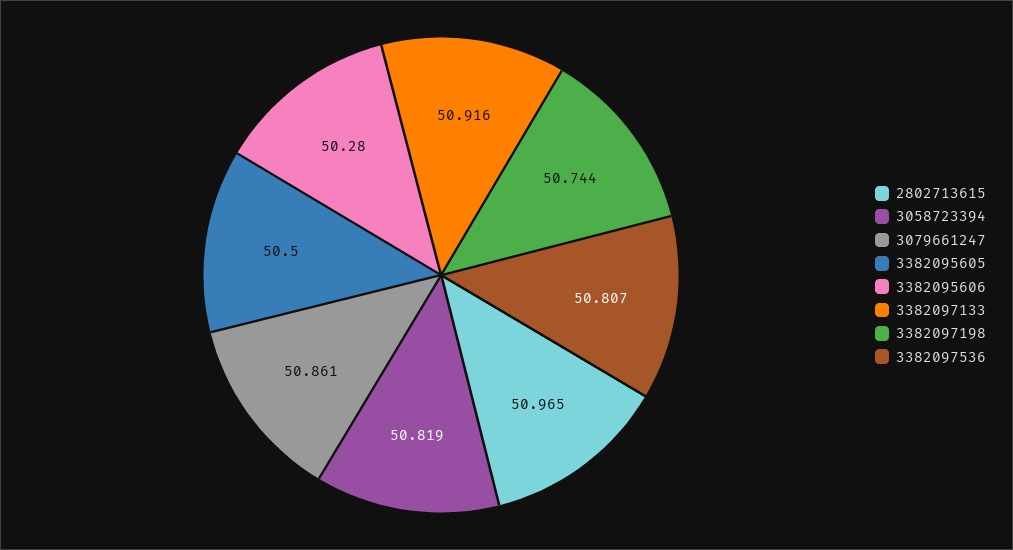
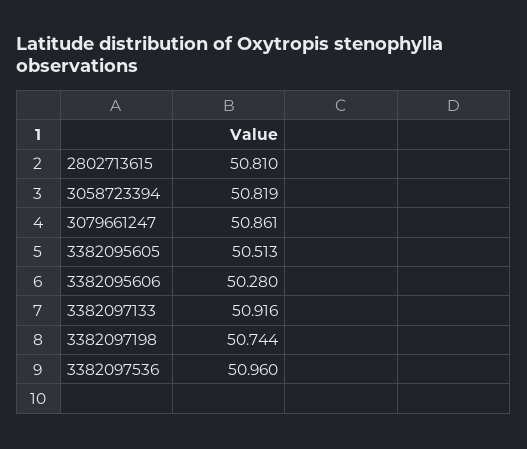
2802713615: 50.965 -> 50.81
3382095605: 50.5 -> 50.513
3382097536: 50.807 -> 50.96

